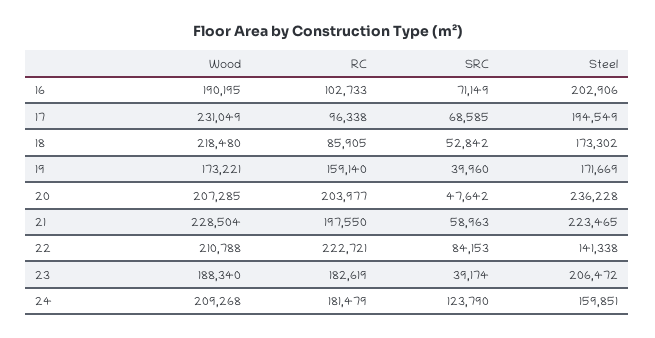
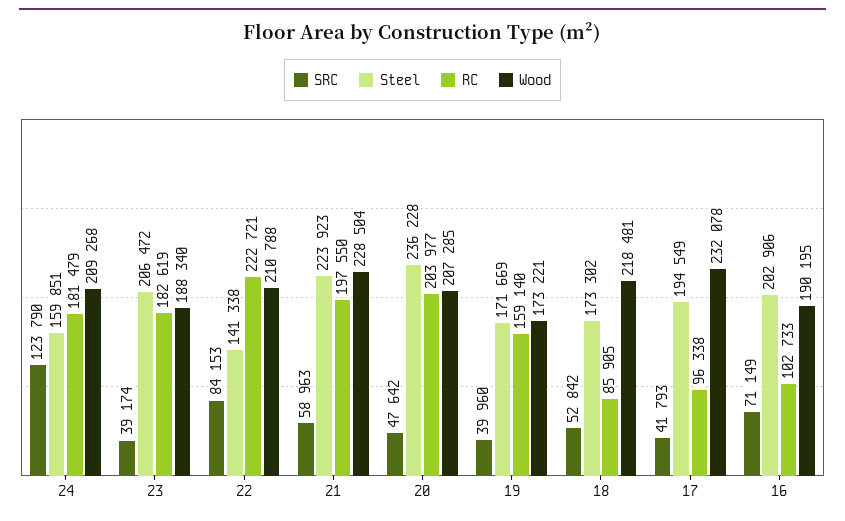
Wood, 17: 231049 -> 232078
SRC, 17: 68585 -> 41793
Wood, 18: 218480 -> 218481
Steel, 21: 223465 -> 223923

